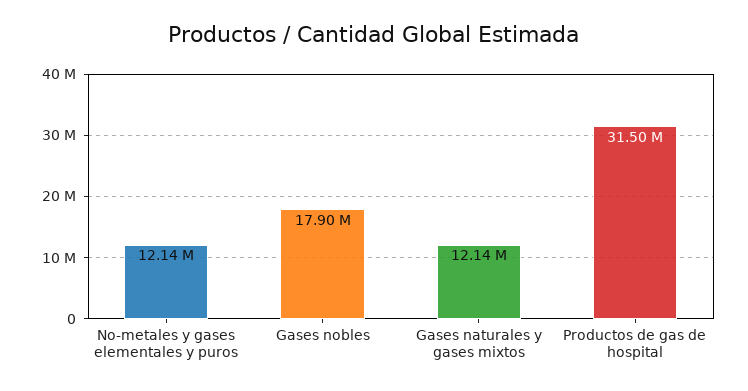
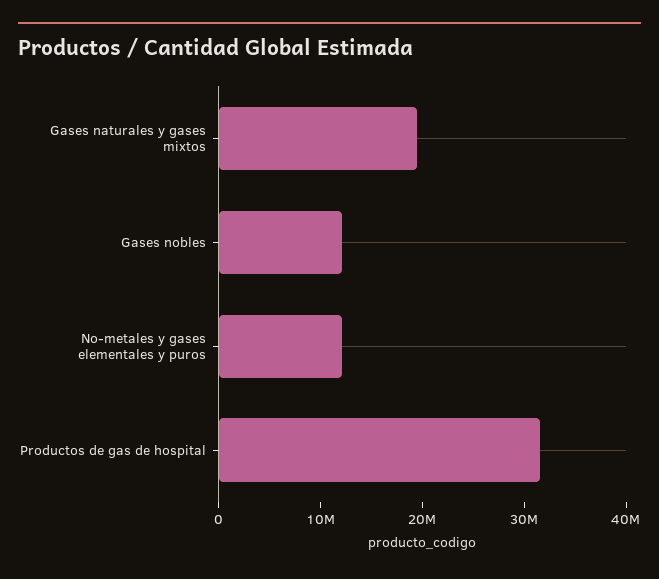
Gases nobles: 17900000 -> 12000000
Gases naturales y gases mixtos: 12140000 -> 20000000

